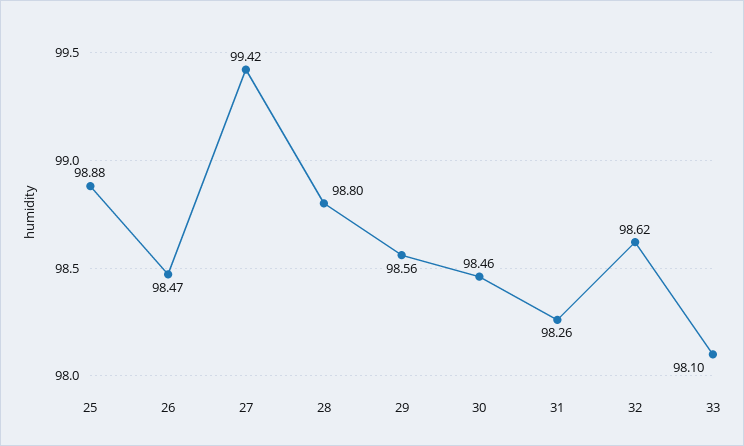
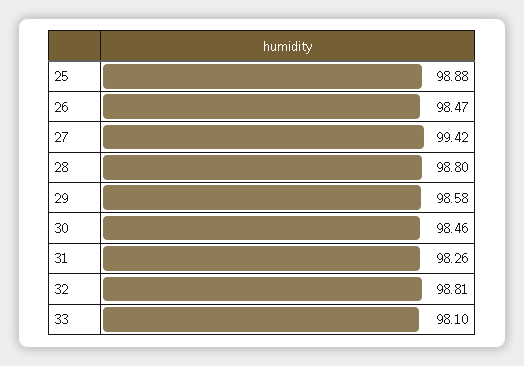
29: 98.56 -> 98.58
32: 98.62 -> 98.81

